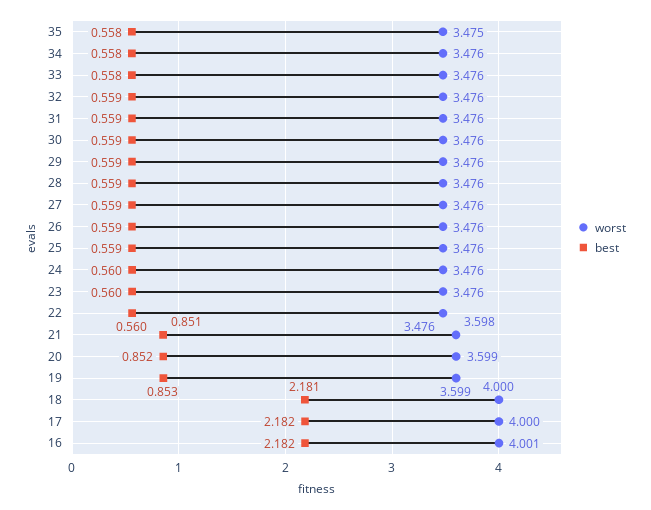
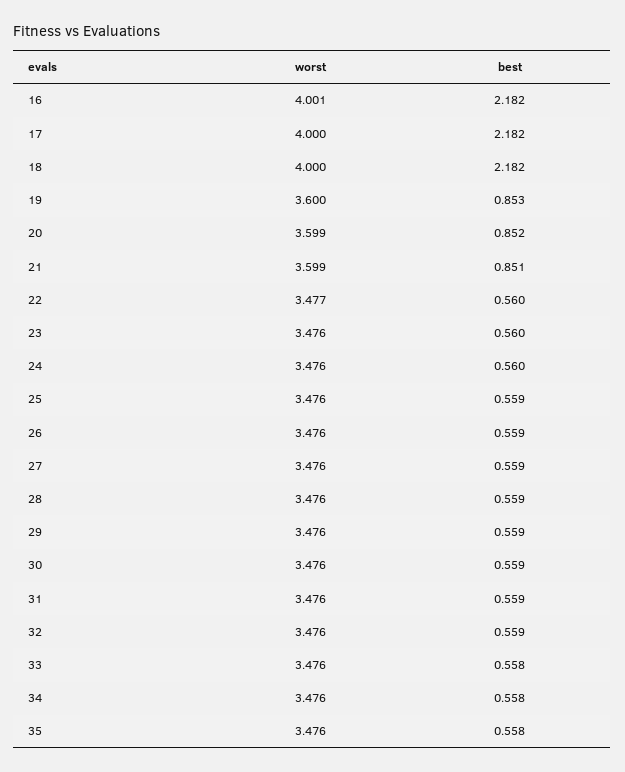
worst, 35: 3.475 -> 3.476
worst, 22: 3.476 -> 3.477
worst, 21: 3.598 -> 3.599
worst, 19: 3.599 -> 3.6
best, 18: 2.181 -> 2.182

